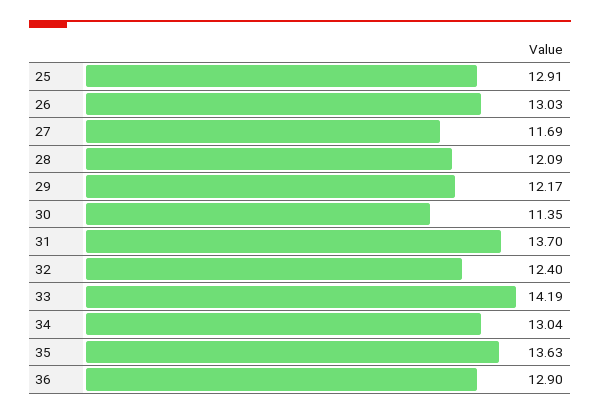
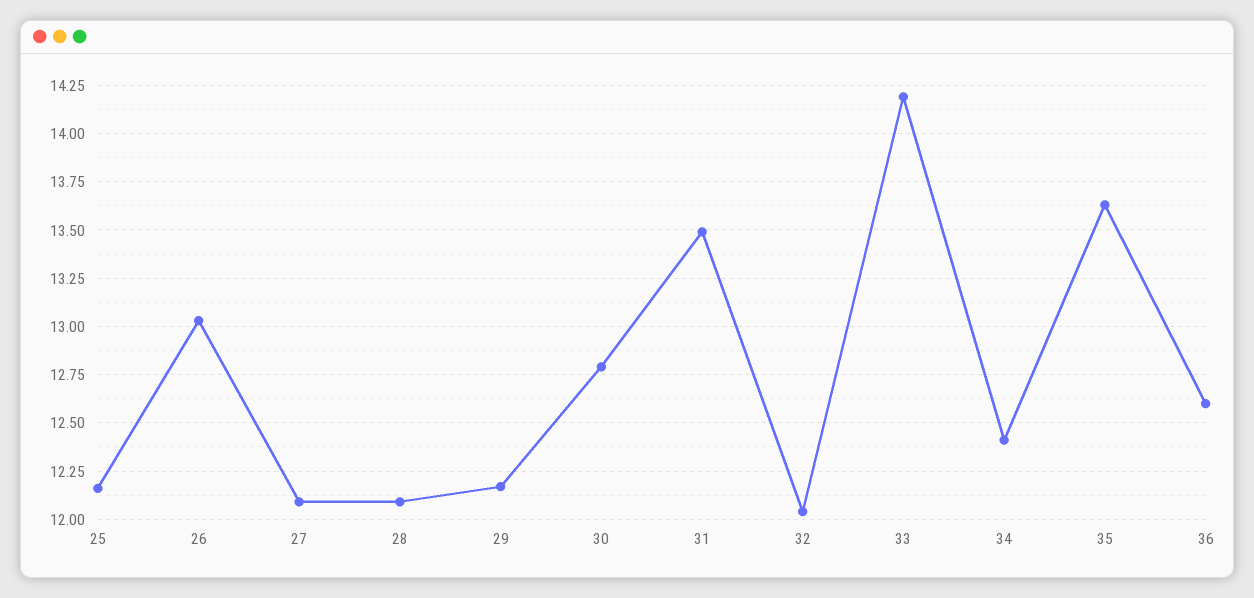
25: 12.91 -> 12.15
27: 11.69 -> 12.1
30: 11.35 -> 12.8
31: 13.7 -> 13.5
32: 12.4 -> 12.05
34: 13.04 -> 12.4
36: 12.9 -> 12.6

